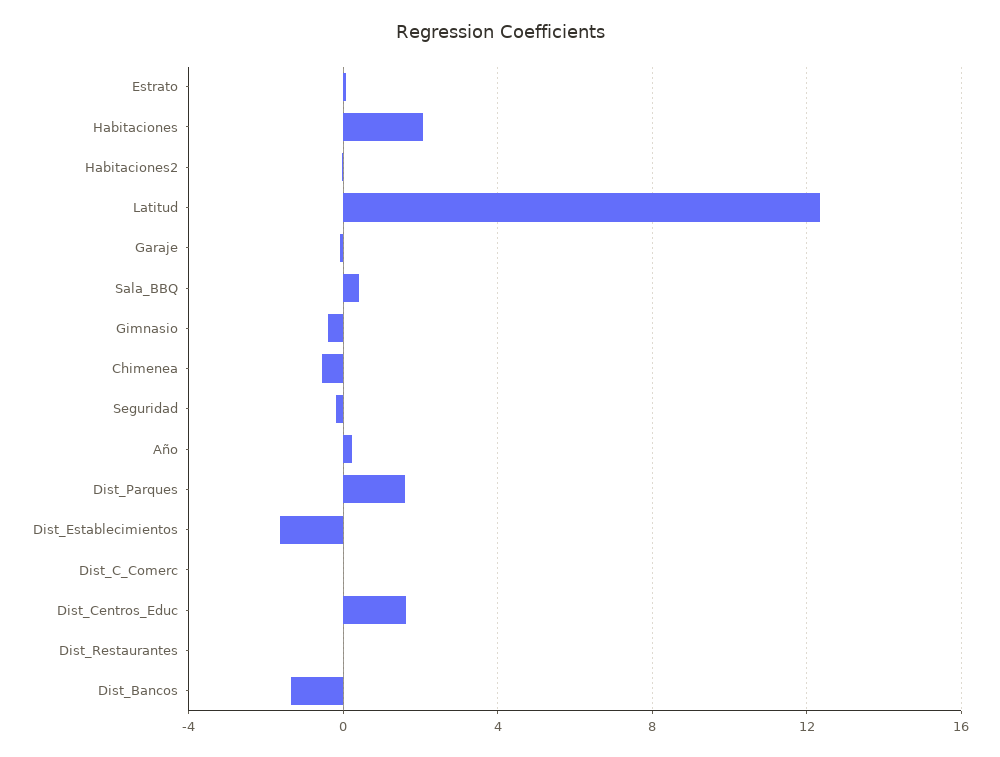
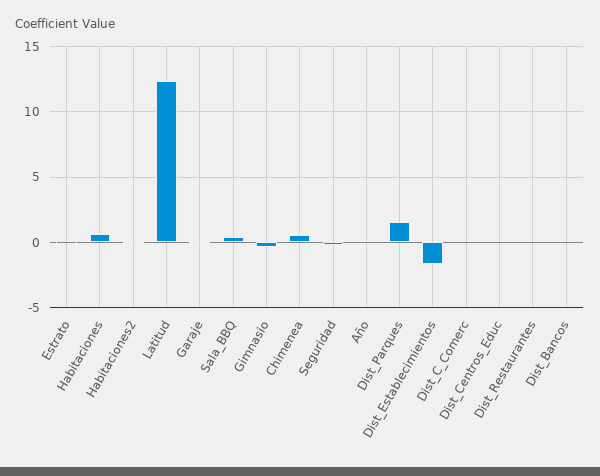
Habitaciones: 2 -> 0.5
Chimenea: -0.5 -> 0.5
Dist_Centros_Educ: 1.5 -> 0
Dist_Bancos: -1.5 -> 0

